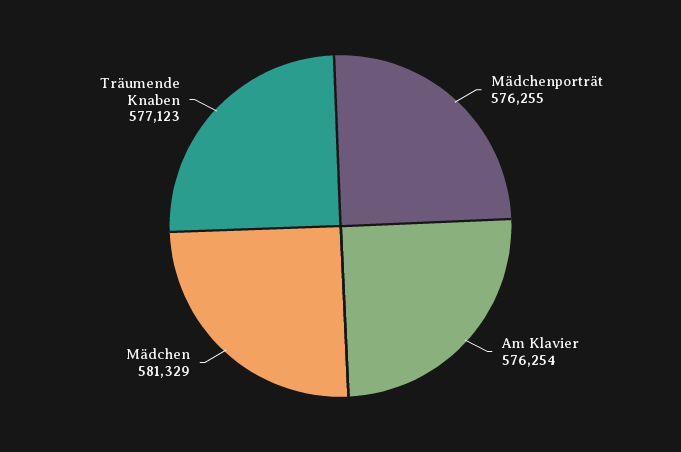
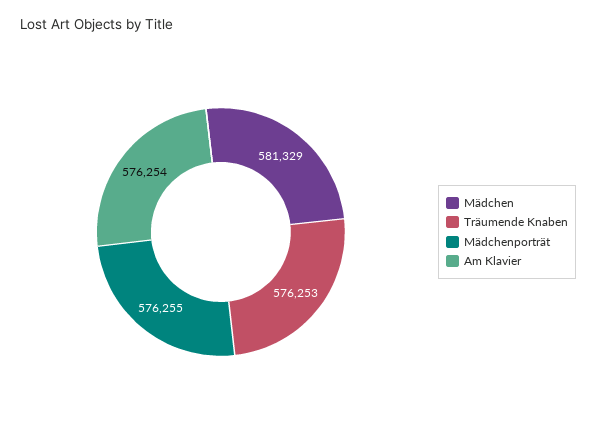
Träumende Knaben: 577123 -> 576253

